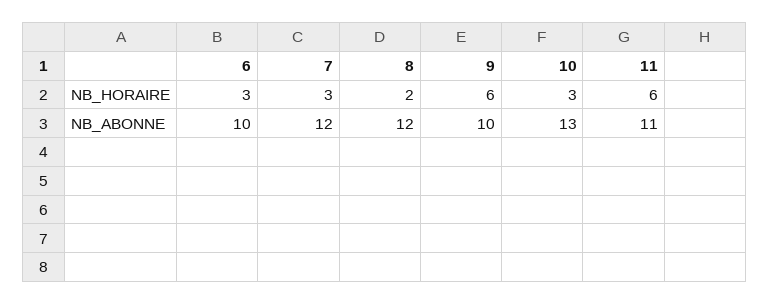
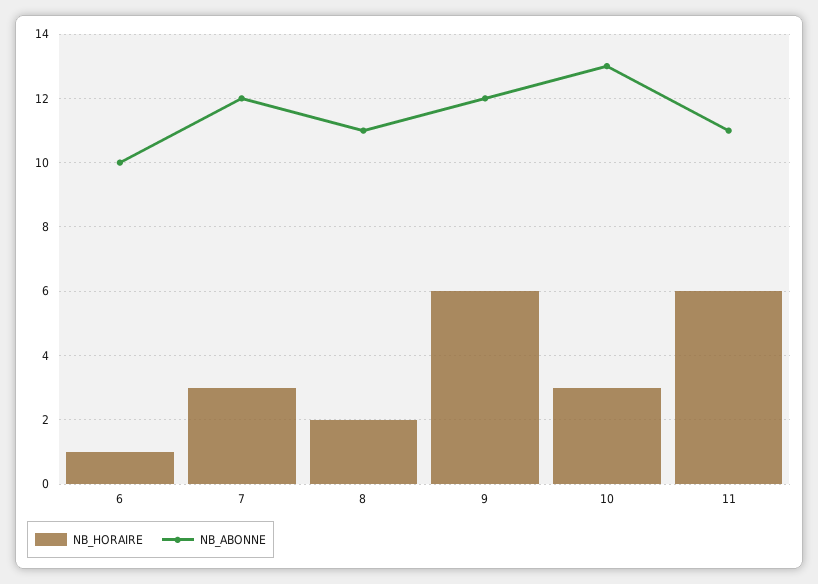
NB_HORAIRE, 6: 3 -> 1
NB_ABONNE, 8: 12 -> 11
NB_ABONNE, 9: 10 -> 12

